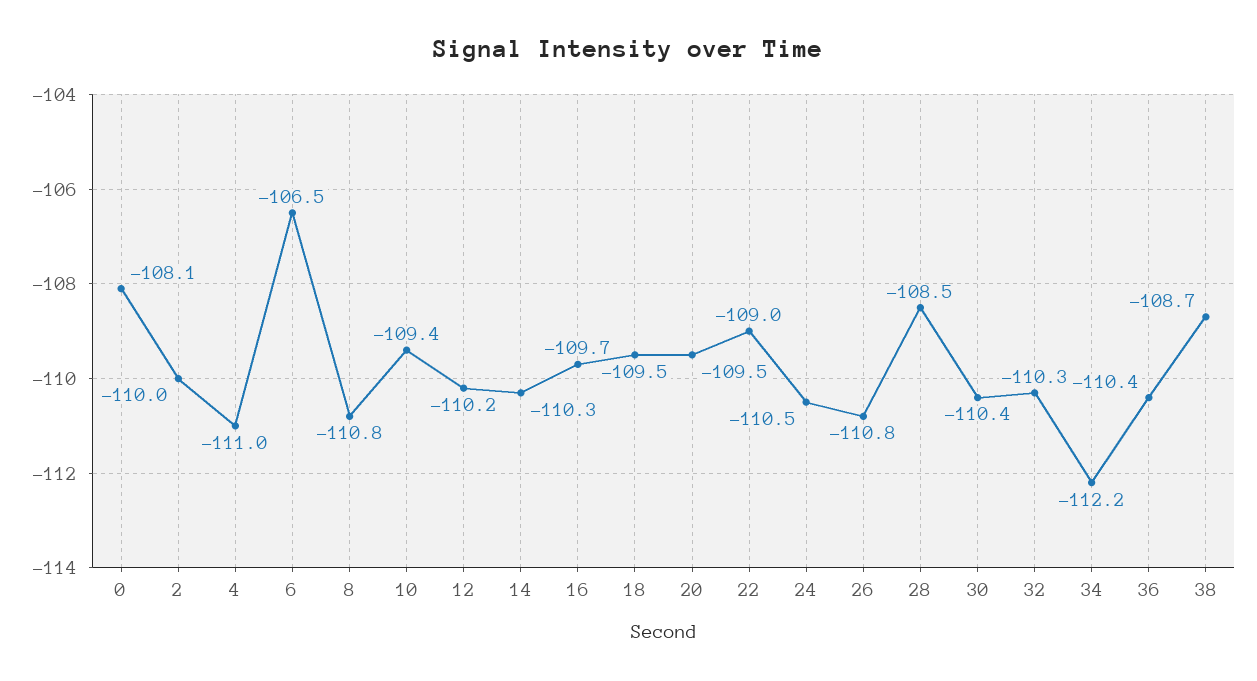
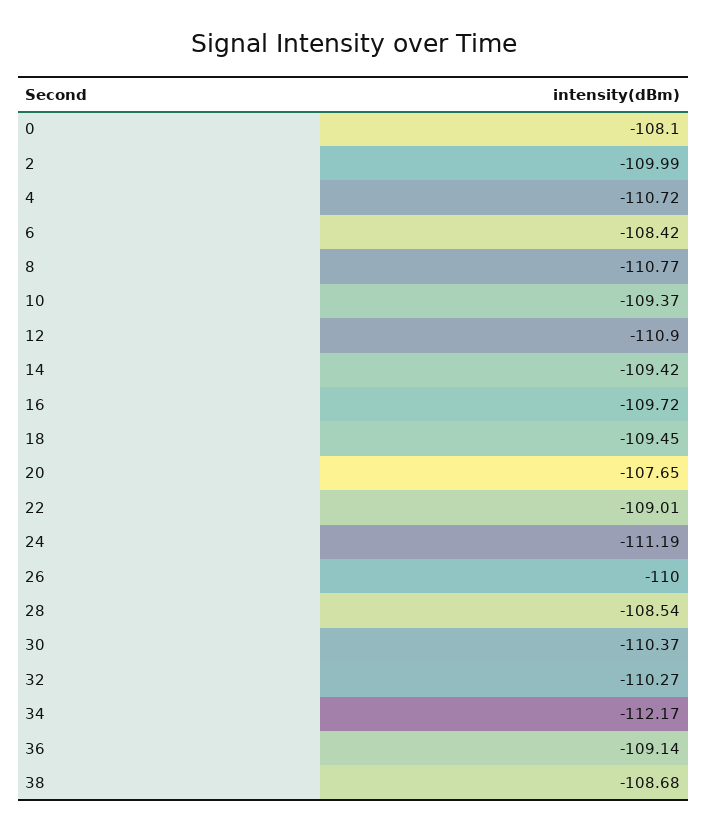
4: -111 -> -110.72
6: -106.5 -> -108.42
12: -110.2 -> -110.9
14: -110.3 -> -109.42
20: -109.5 -> -107.65
24: -110.5 -> -111.19
26: -110.8 -> -110
36: -110.4 -> -109.14

